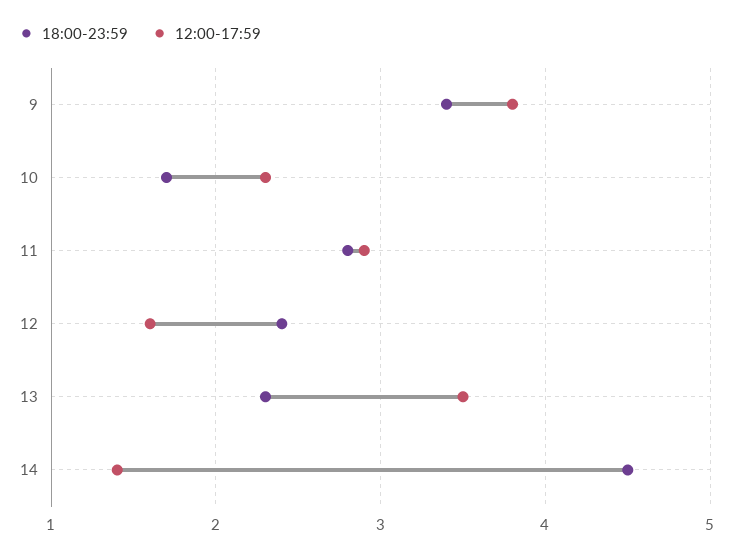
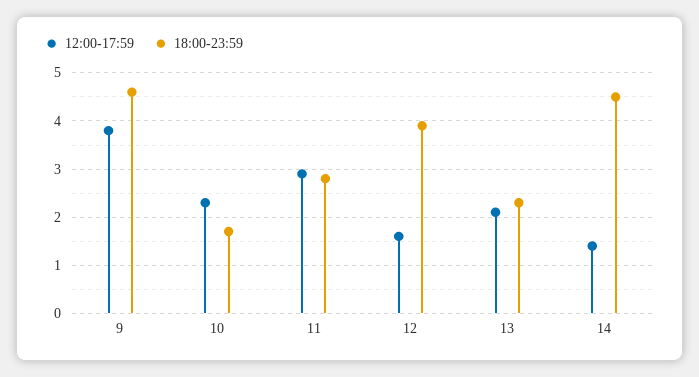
18:00-23:59, 9: 3.4 -> 4.5
18:00-23:59, 12: 2.4 -> 4
12:00-17:59, 13: 3.5 -> 2

